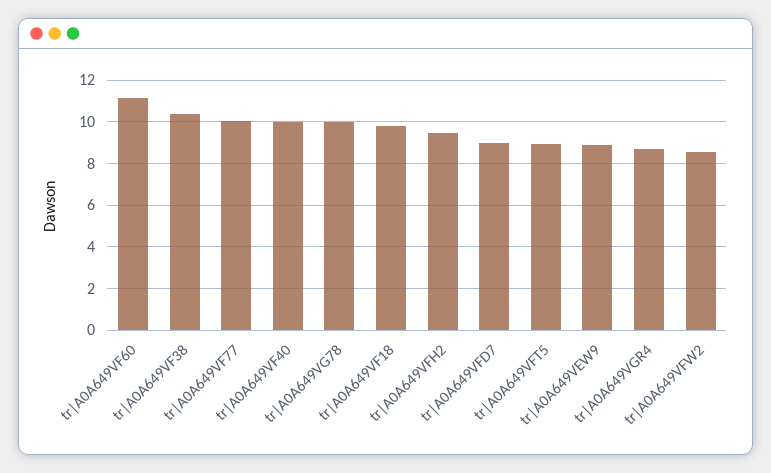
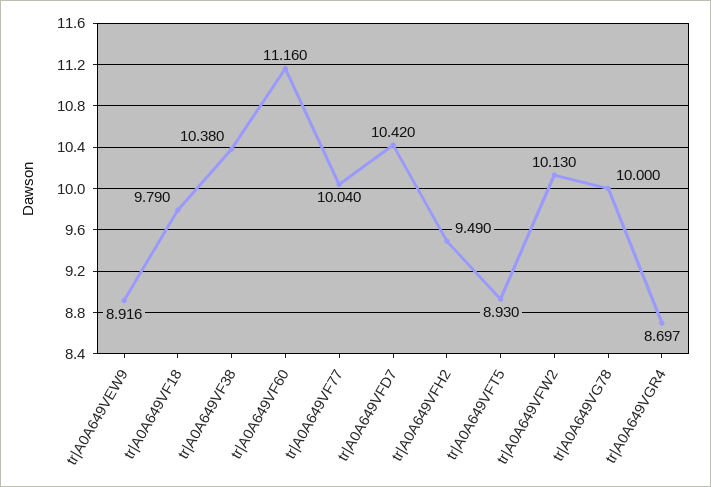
tr|A0A649VF40: 10 -> none
tr|A0A649VFD7: 9 -> 10.42
tr|A0A649VFW2: 8.5 -> 10.13

